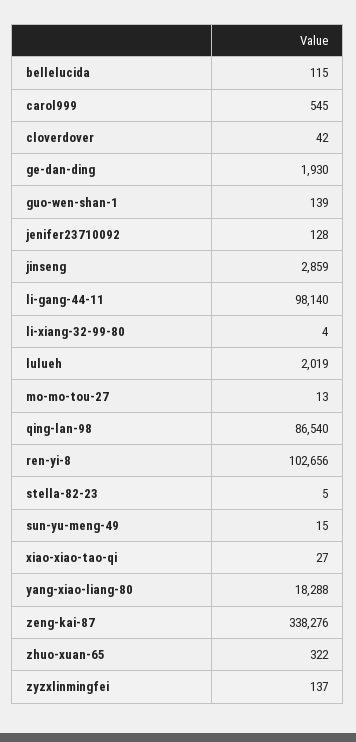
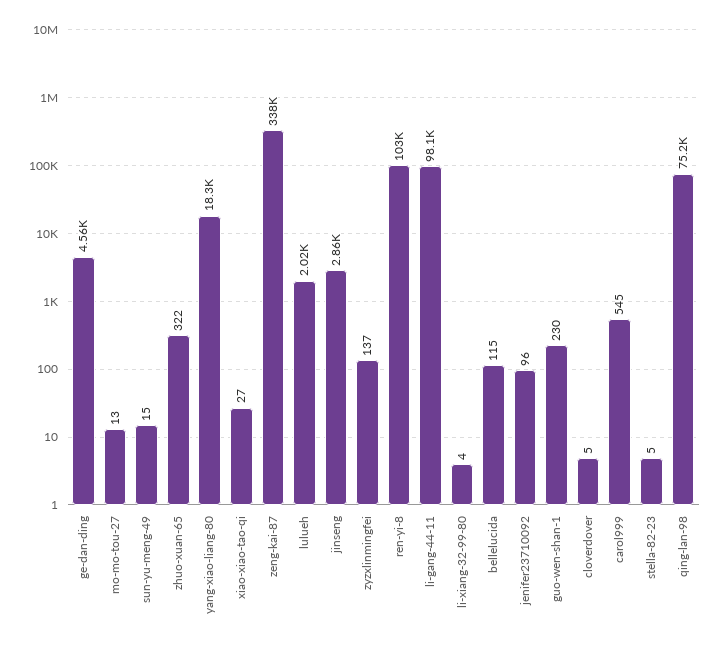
cloverdover: 42 -> 5
ge-dan-ding: 1930 -> 4560
guo-wen-shan-1: 139 -> 230
jenifer23710092: 128 -> 96
qing-lan-98: 86540 -> 75200

